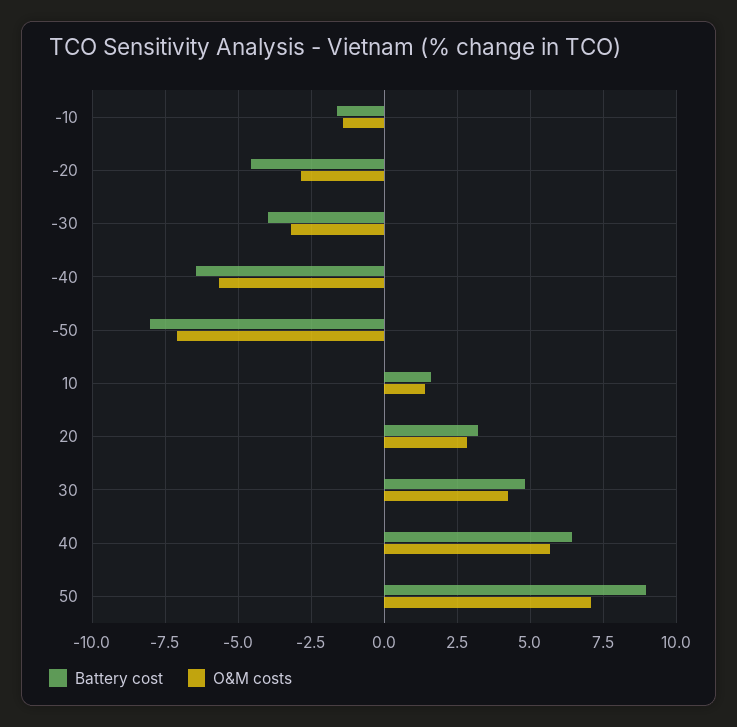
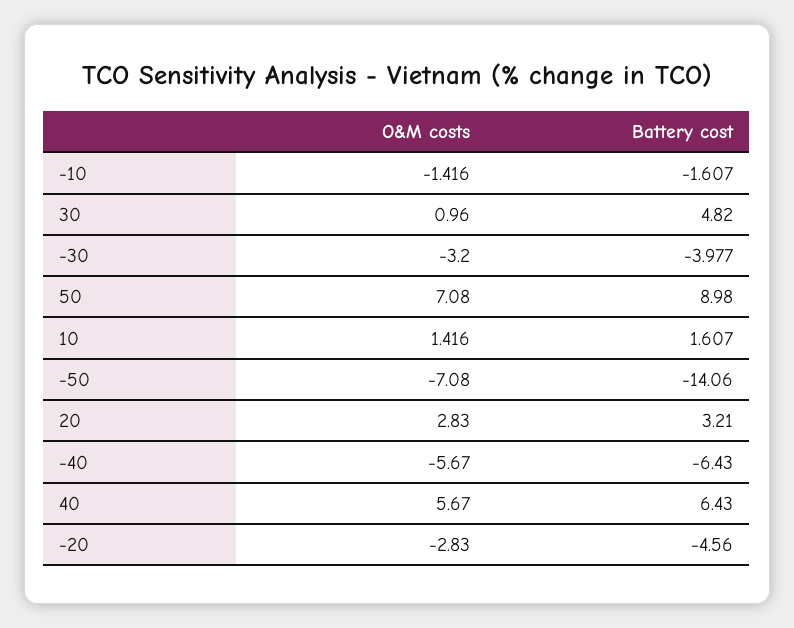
Battery cost, -50: -8 -> -14.06
O&M costs, 30: 4.25 -> 0.96

